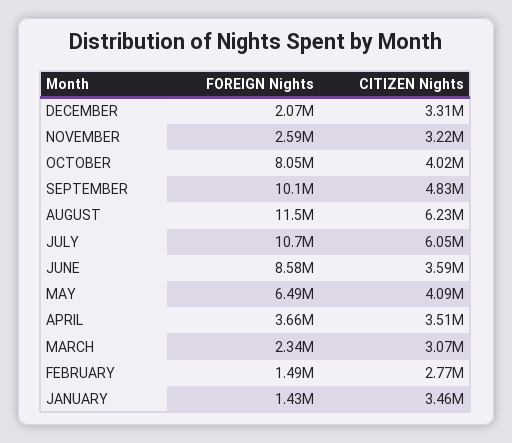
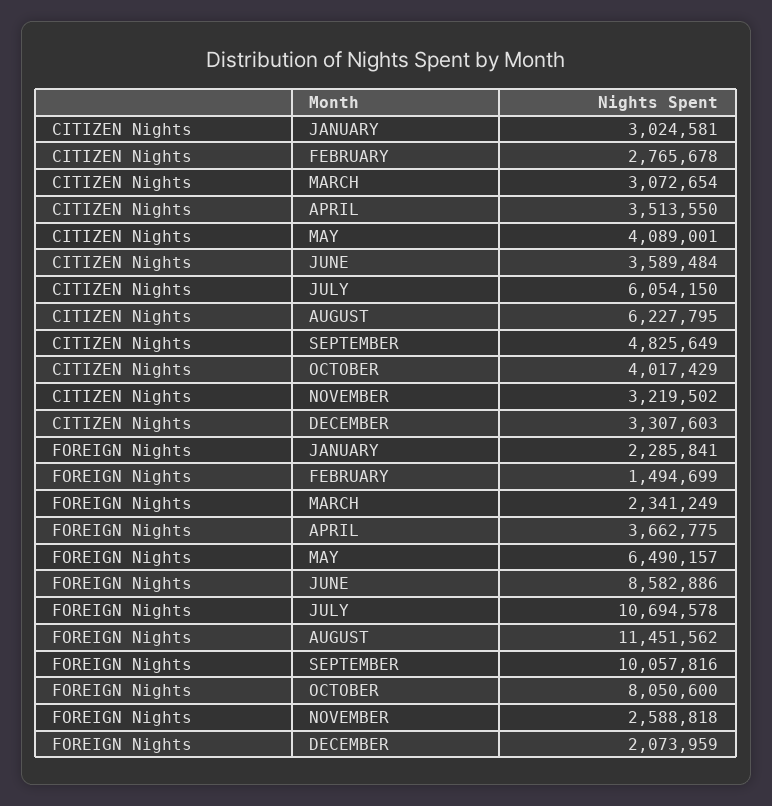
FOREIGN Nights, JANUARY: 1430000 -> 2285841
CITIZEN Nights, JANUARY: 3460000 -> 3024581

